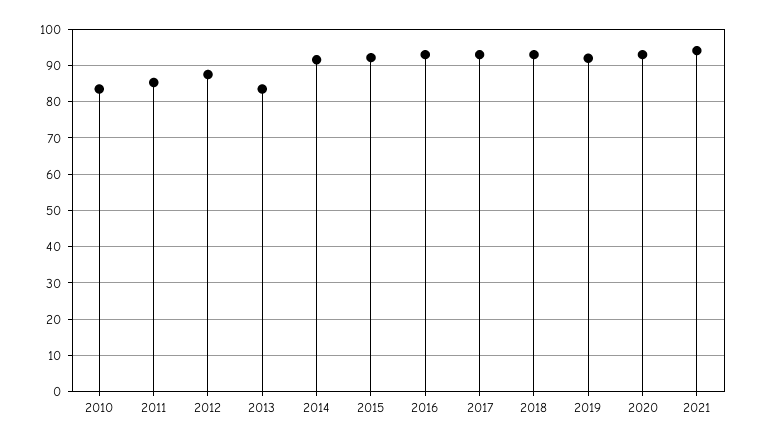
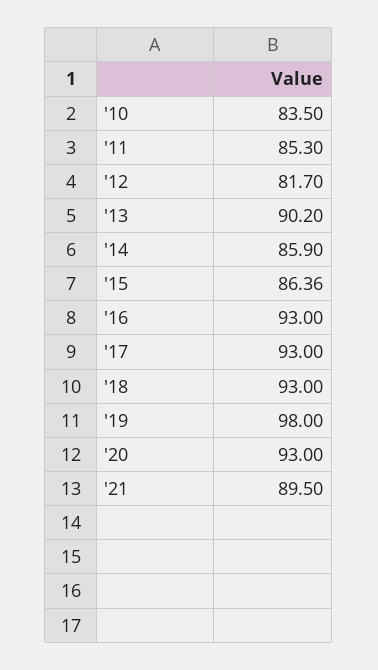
2012: 88 -> 81.7
2013: 84 -> 90.2
2014: 92 -> 85.9
2015: 92 -> 86.36
2019: 92 -> 98
2021: 94 -> 89.5

